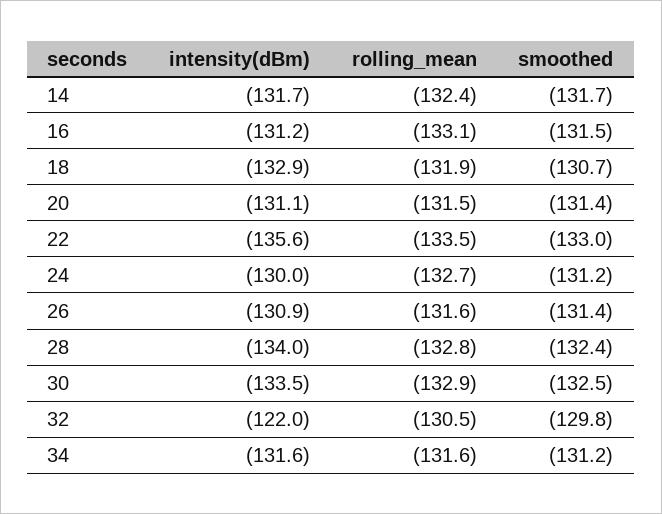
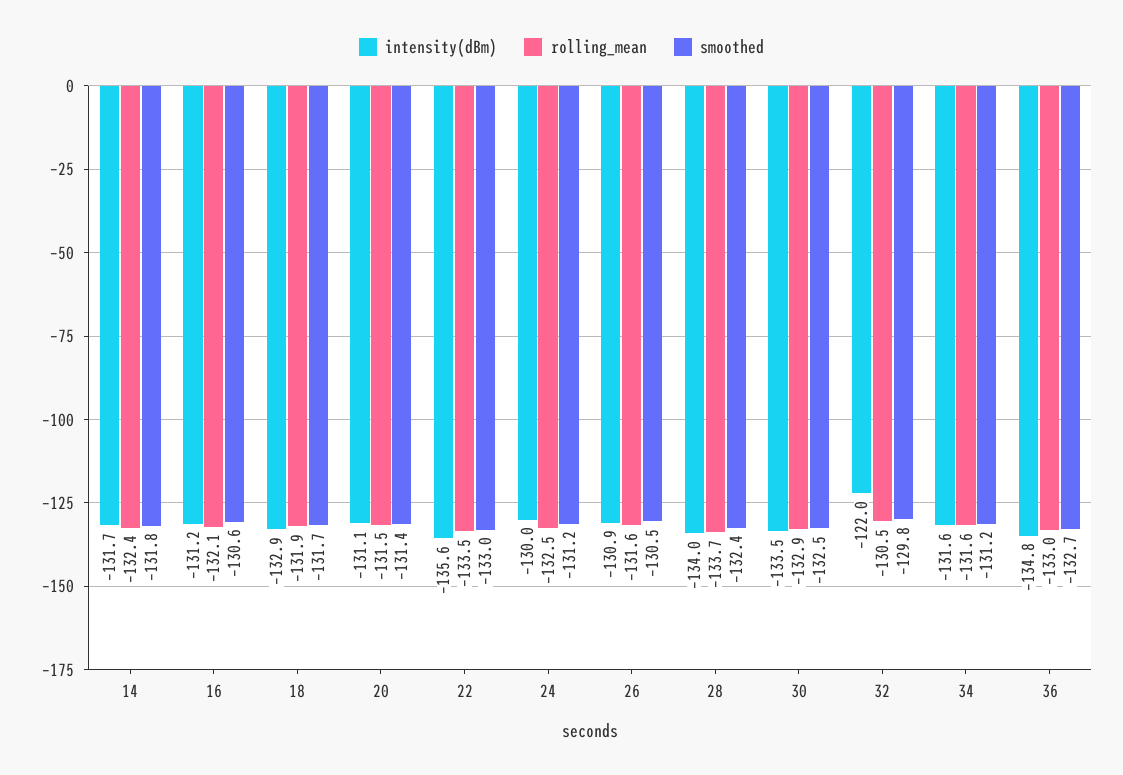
smoothed, 14: -131.7 -> -131.8
rolling_mean, 16: -133.1 -> -132.1
smoothed, 16: -131.5 -> -130.6
smoothed, 18: -130.7 -> -131.7
rolling_mean, 24: -132.7 -> -132.5
smoothed, 26: -131.4 -> -130.5
rolling_mean, 28: -132.8 -> -133.7
intensity(dBm), 36: none -> -134.8
rolling_mean, 36: none -> -133
smoothed, 36: none -> -132.7

